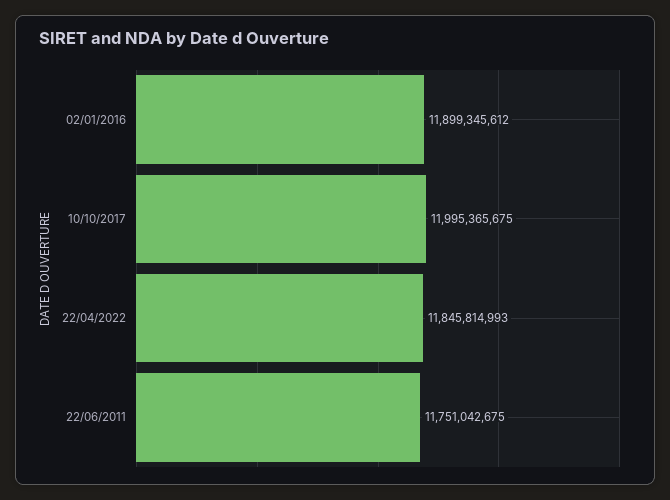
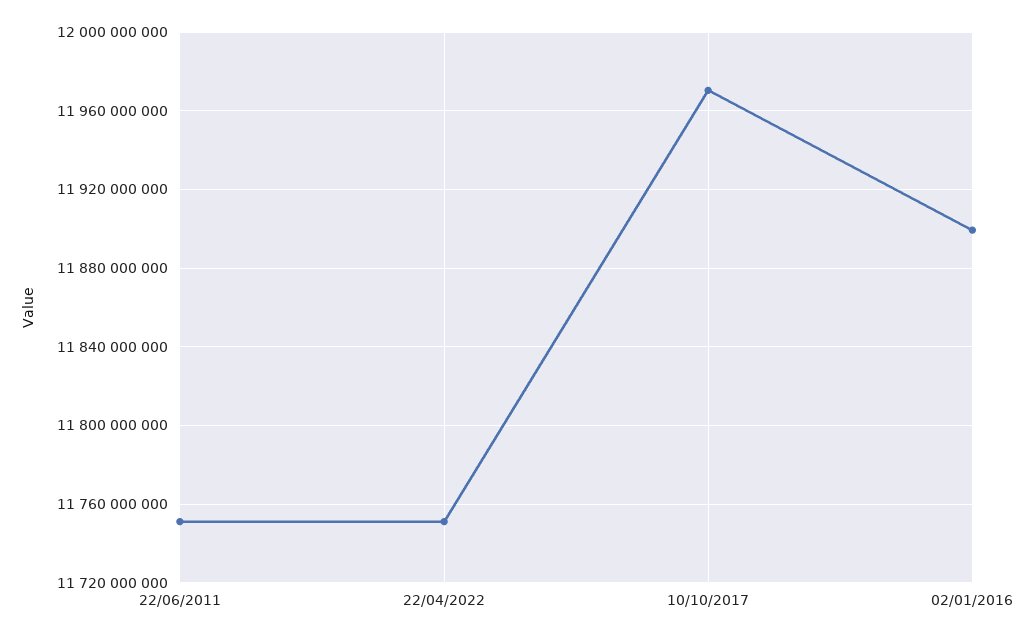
10/10/2017: 11995365675 -> 11970000000
22/04/2022: 11845814993 -> 11750000000

